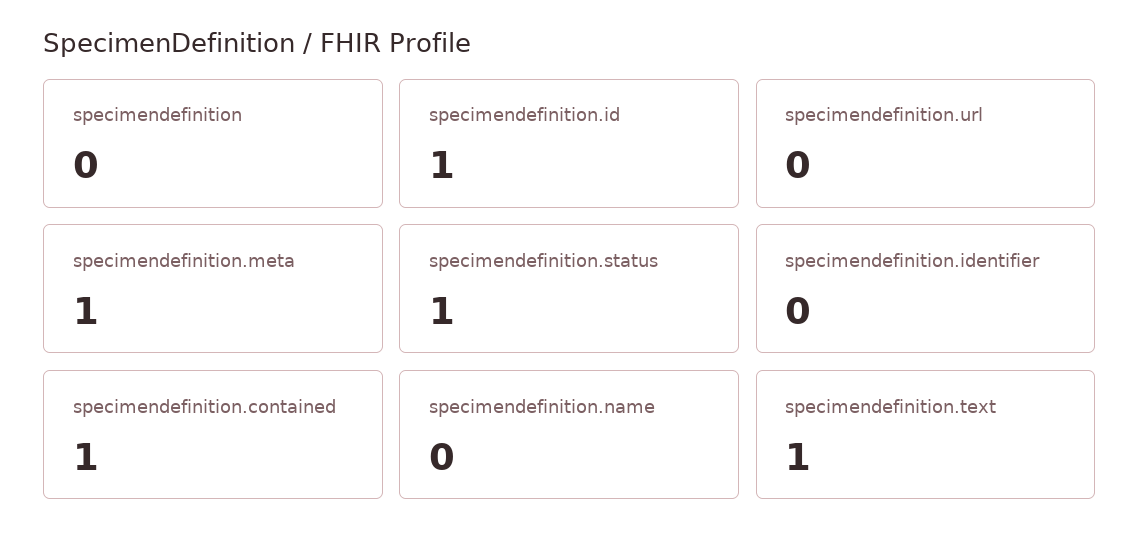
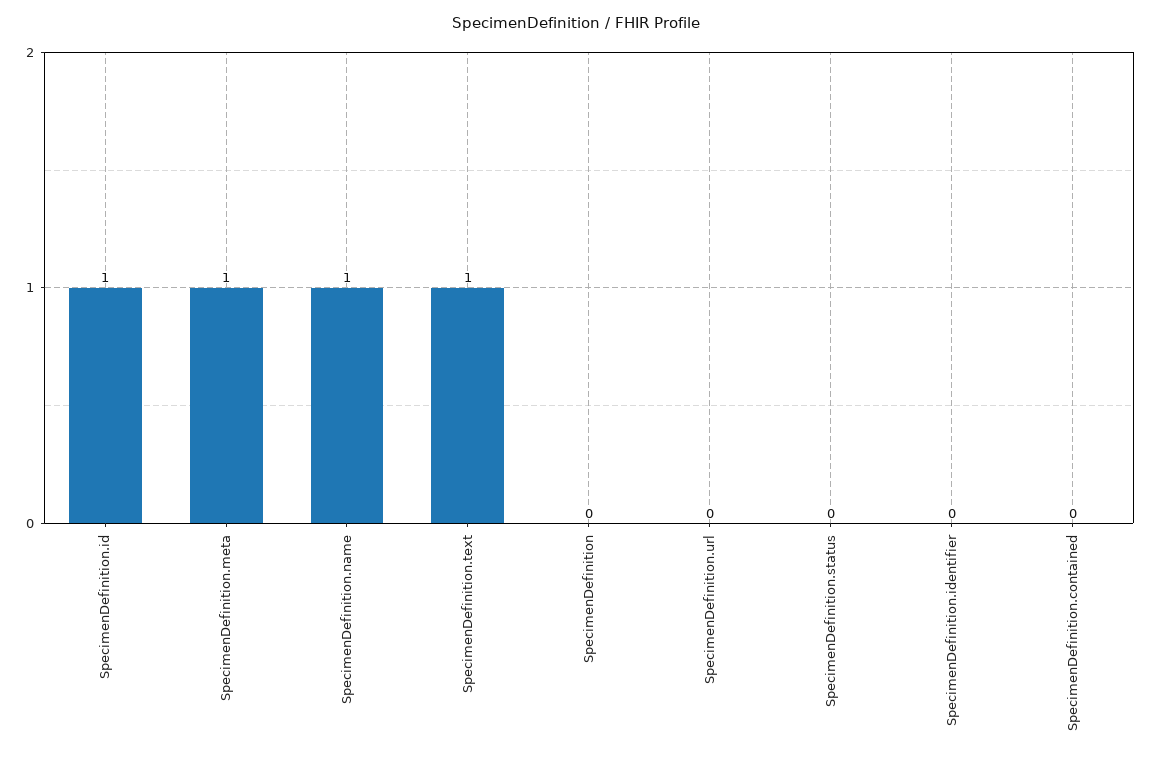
specimendefinition.status: 1 -> 0
specimendefinition.contained: 1 -> 0
specimendefinition.name: 0 -> 1

